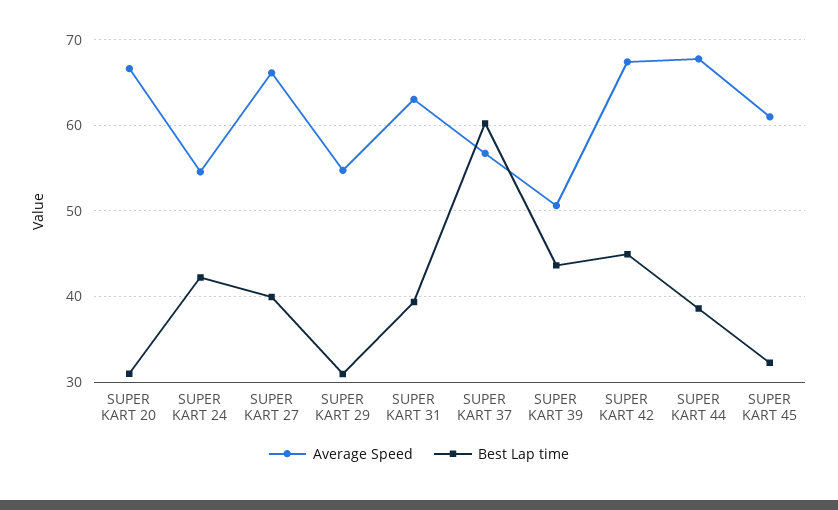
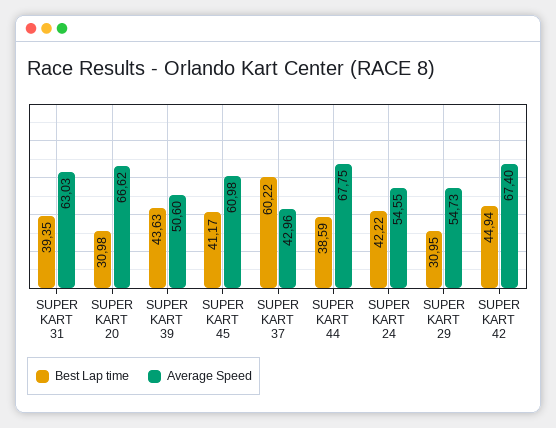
Average Speed, SUPER KART 27: 66 -> none
Best Lap time, SUPER KART 27: 40 -> none
Average Speed, SUPER KART 37: 57 -> 42.96
Best Lap time, SUPER KART 45: 32 -> 41.17

